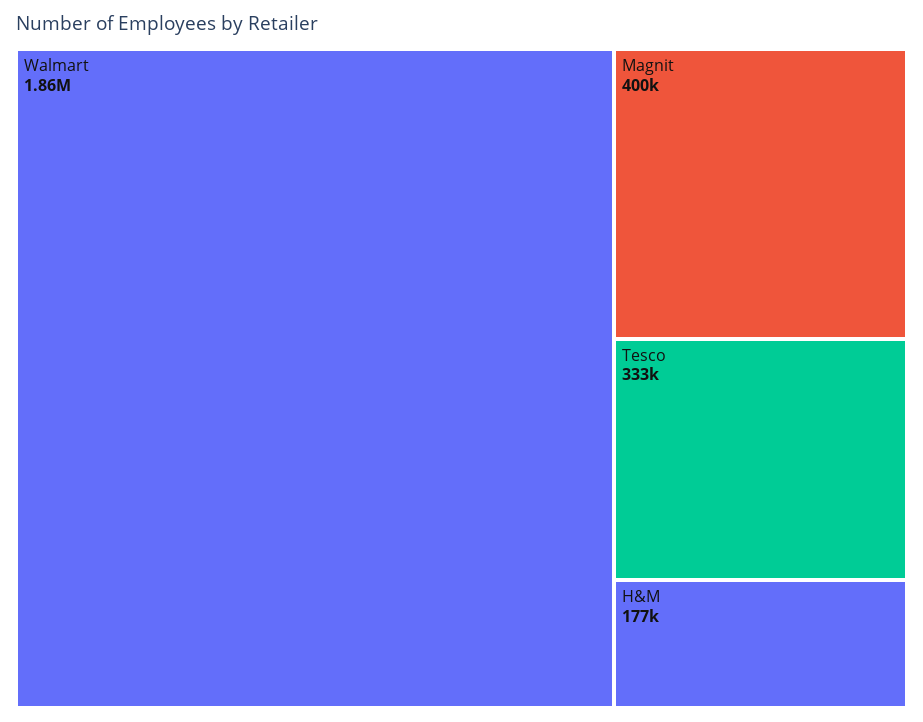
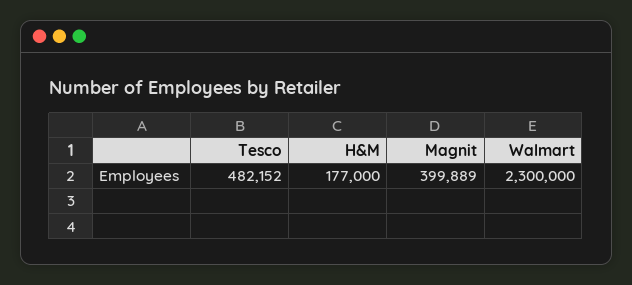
Walmart: 1860000 -> 2300000
Tesco: 333000 -> 482152

